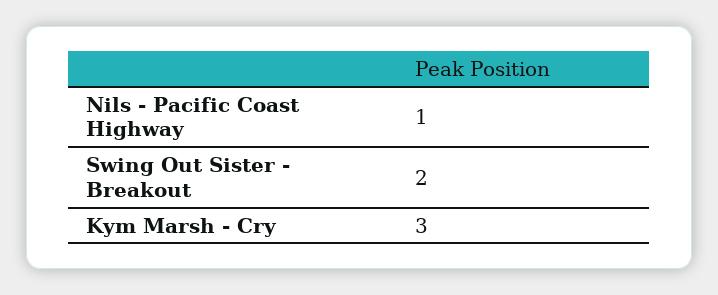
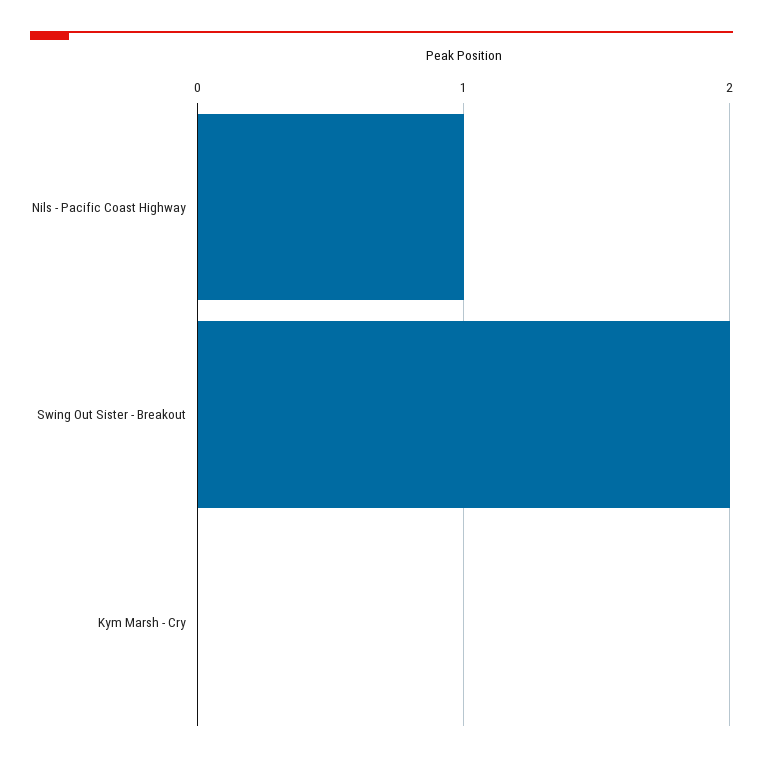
Kym Marsh - Cry: 3 -> 0

